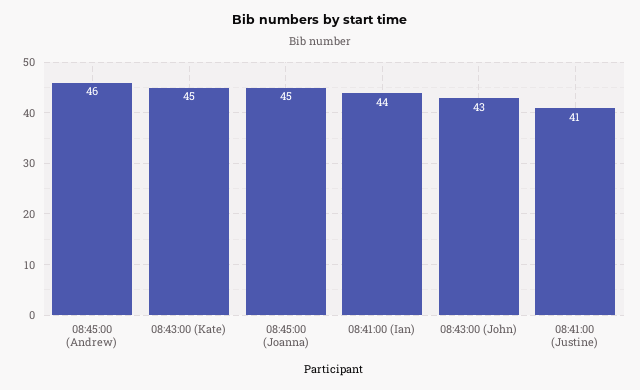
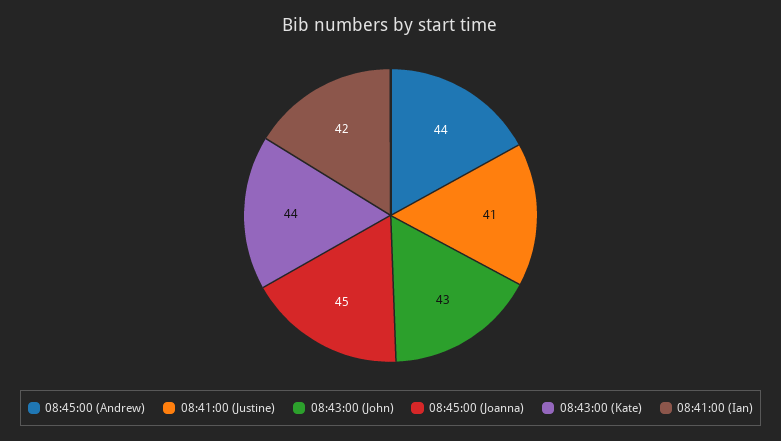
08:45:00 (Andrew): 46 -> 44
08:43:00 (Kate): 45 -> 44
08:41:00 (Ian): 44 -> 42

